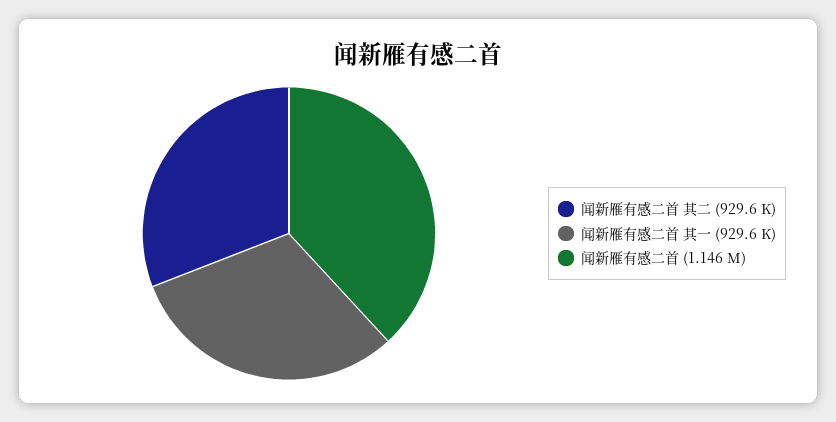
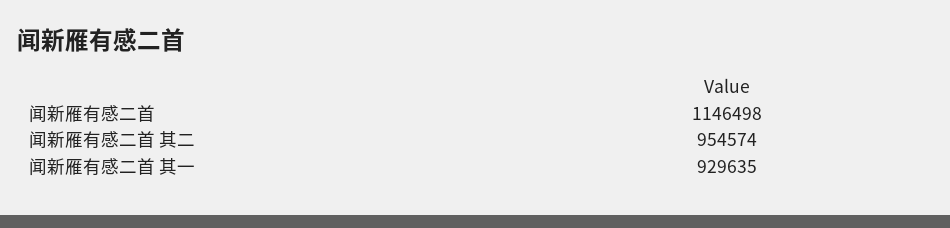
闻新雁有感二首 其二: 929600 -> 954574

